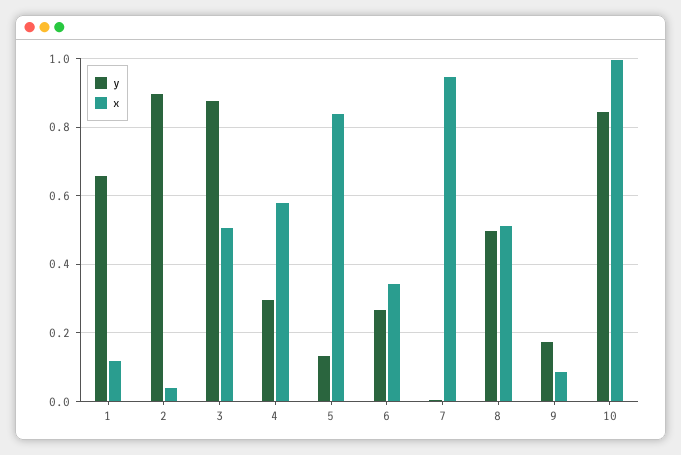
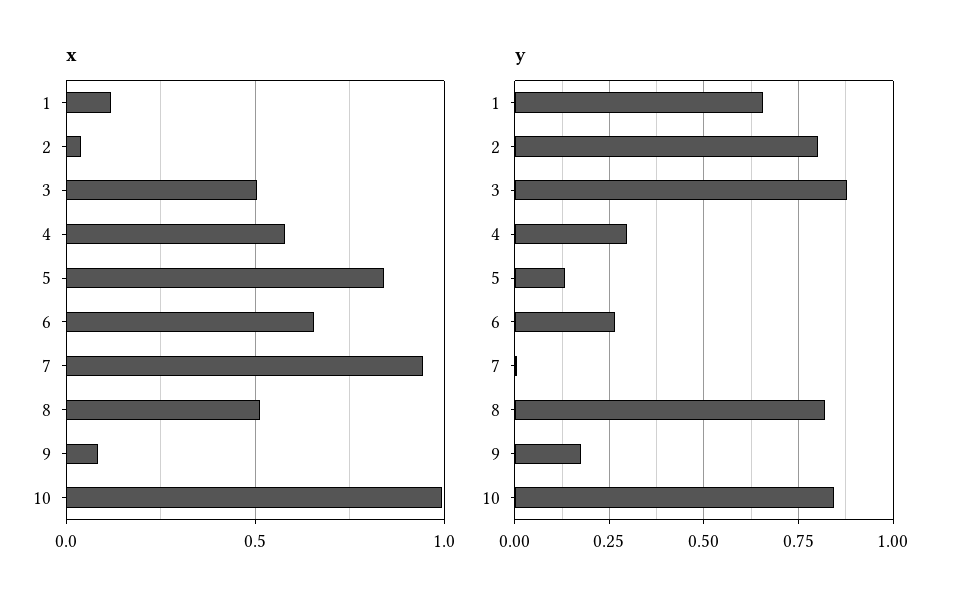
y, 2: 0.9 -> 0.8
x, 6: 0.34 -> 0.65
y, 8: 0.5 -> 0.825

